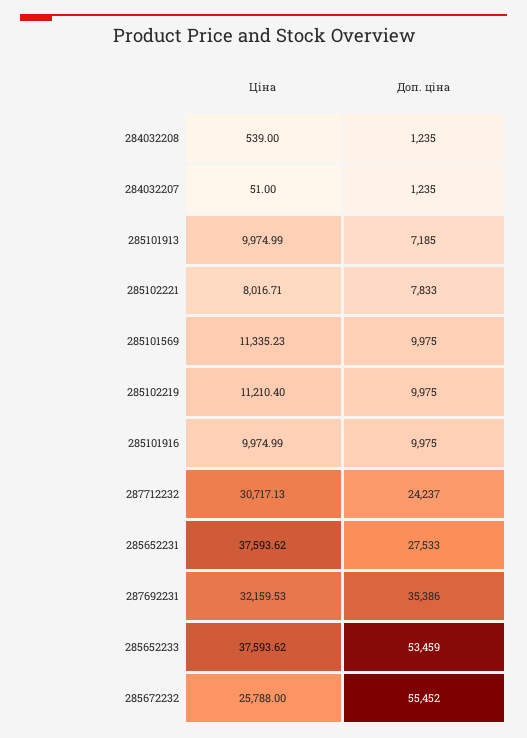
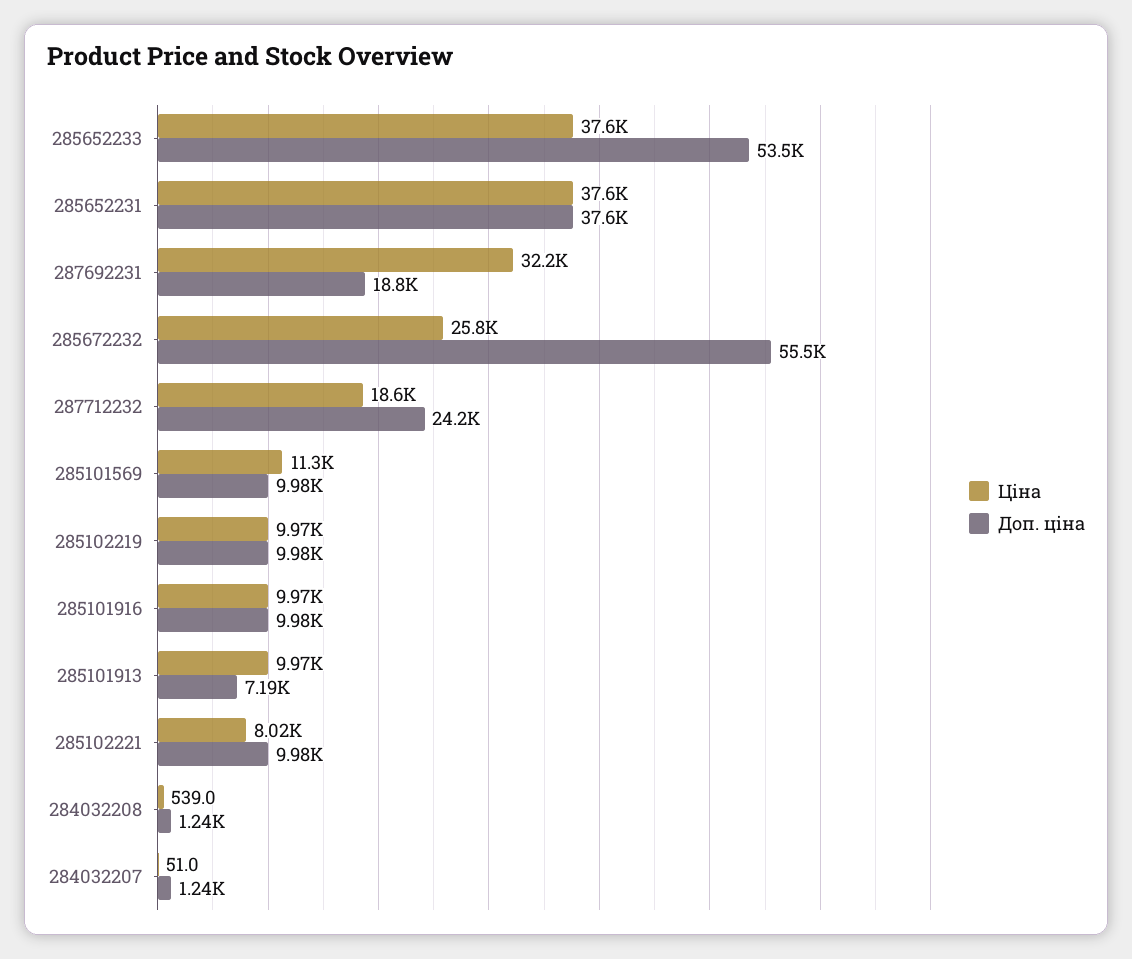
Доп. ціна, 285102221: 7833 -> 9980
Ціна, 285102219: 11210.4 -> 9970
Ціна, 287712232: 30717.13 -> 18600
Доп. ціна, 285652231: 27533 -> 37600
Доп. ціна, 287692231: 35386 -> 18800

